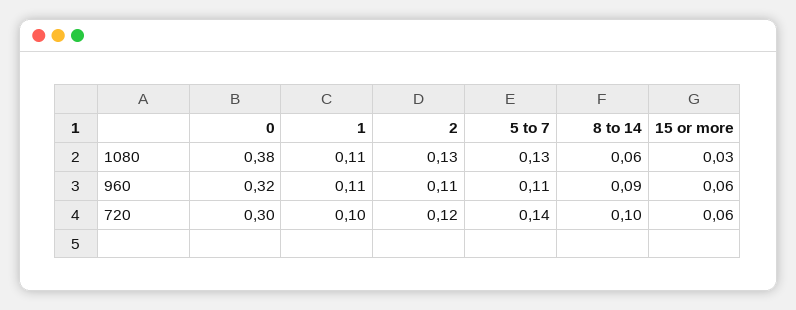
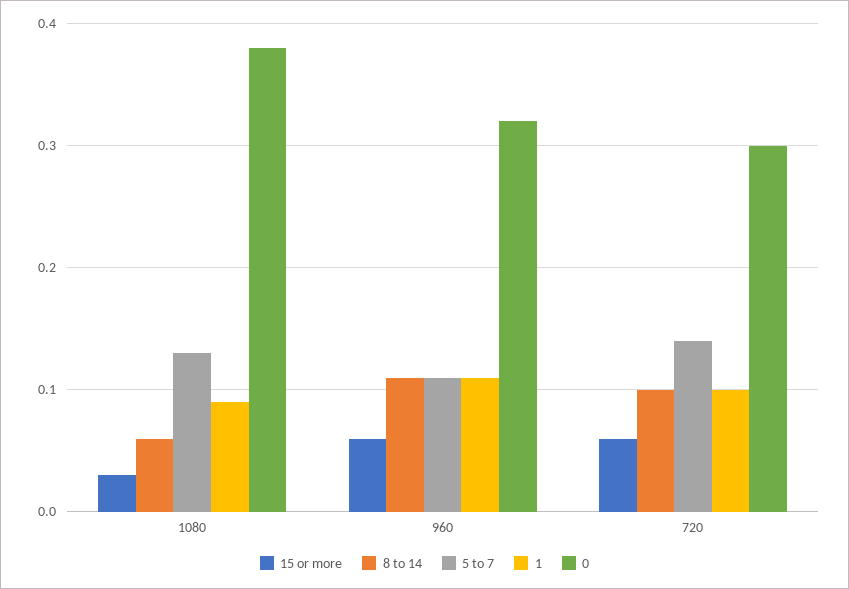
1, 1080: 0.11 -> 0.09
2, 1080: 0.13 -> none
2, 960: 0.11 -> none
8 to 14, 960: 0.09 -> 0.11
2, 720: 0.12 -> none

